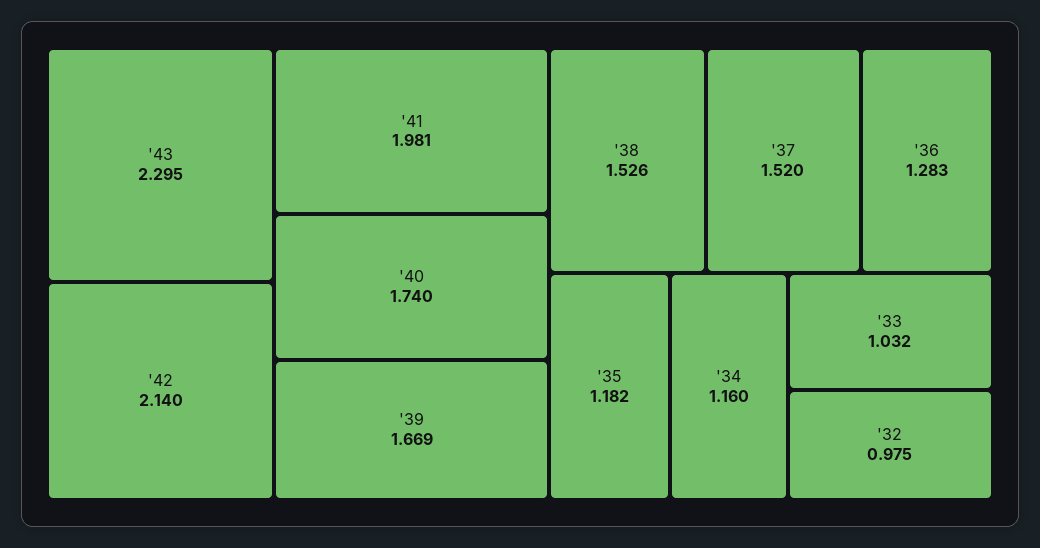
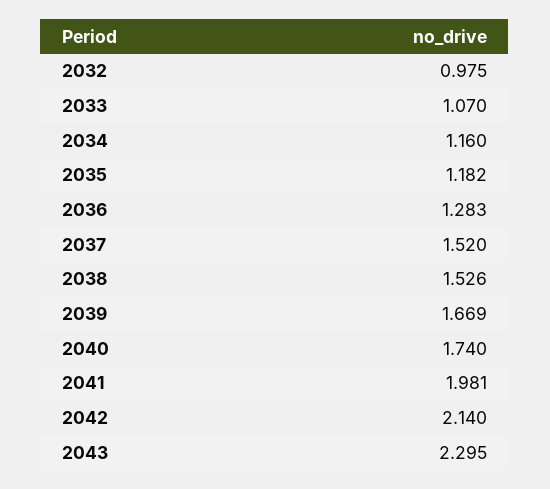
'33: 1.032 -> 1.07

